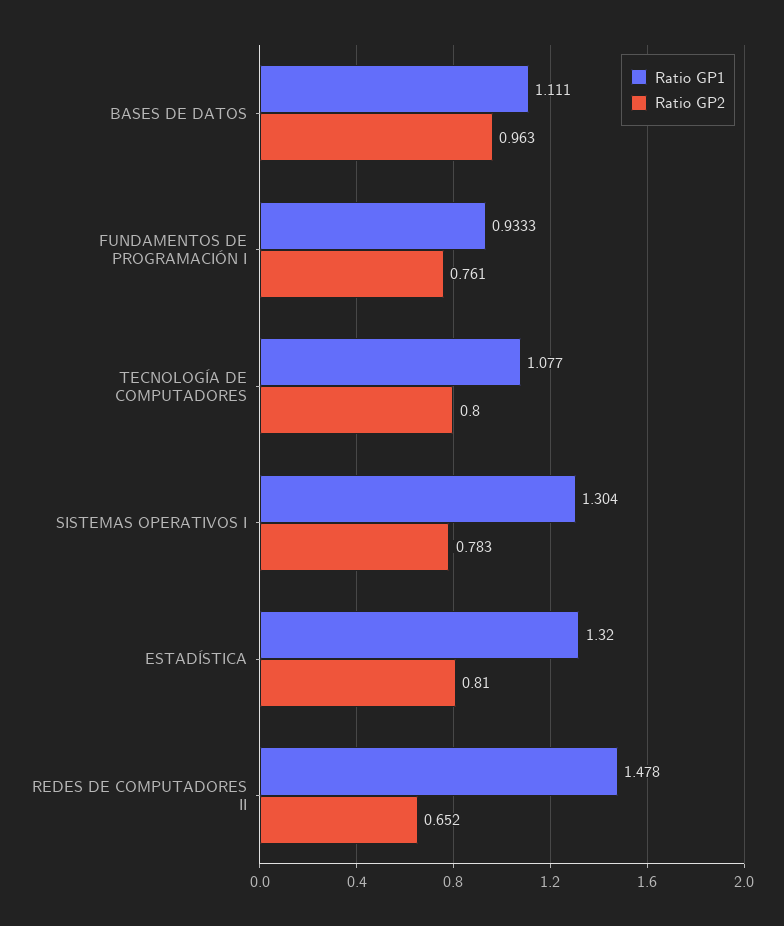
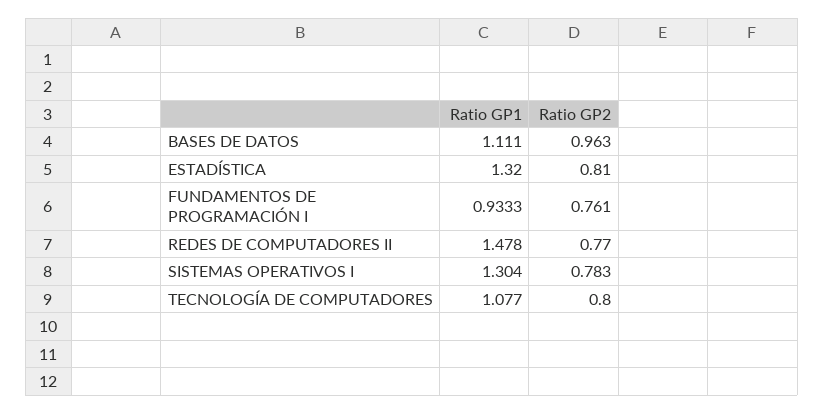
Ratio GP2, REDES DE COMPUTADORES II: 0.652 -> 0.77

